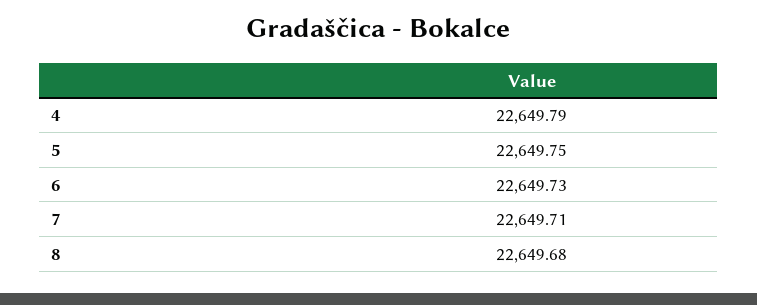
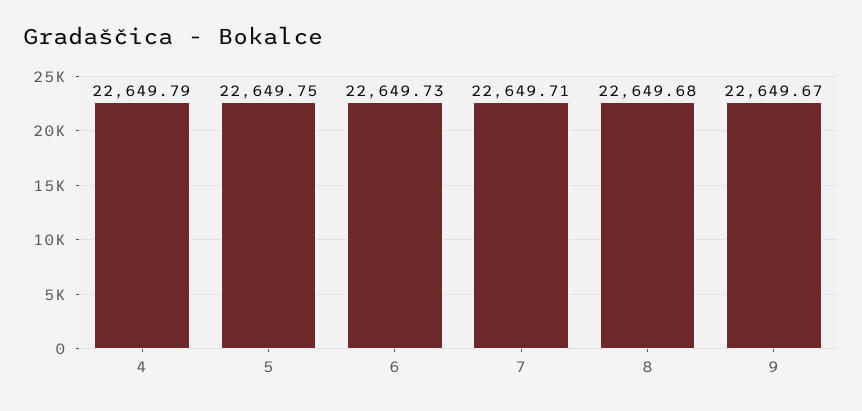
9: none -> 22649.67

